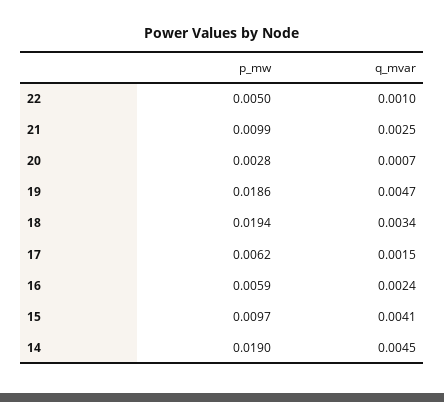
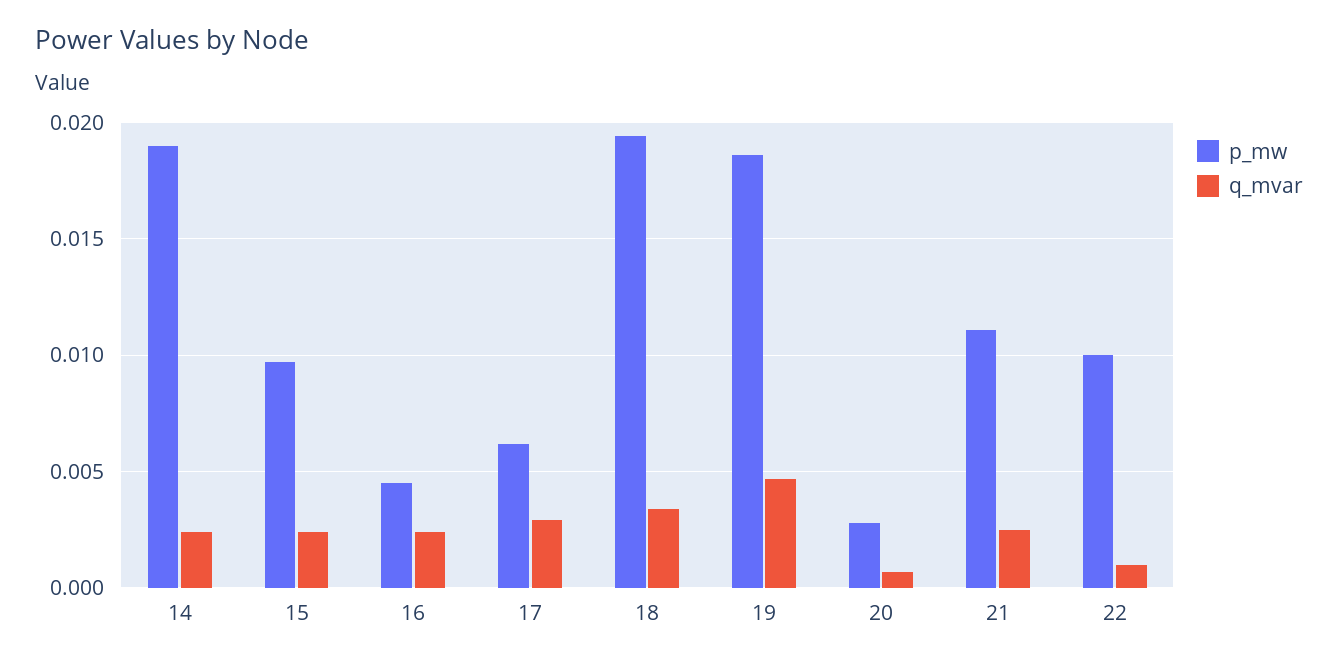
p_mw, 22: 0.005 -> 0.01
p_mw, 21: 0.0099 -> 0.011
q_mvar, 17: 0.0015 -> 0.003
p_mw, 16: 0.0059 -> 0.0045
q_mvar, 15: 0.0041 -> 0.0025
q_mvar, 14: 0.0045 -> 0.0025

